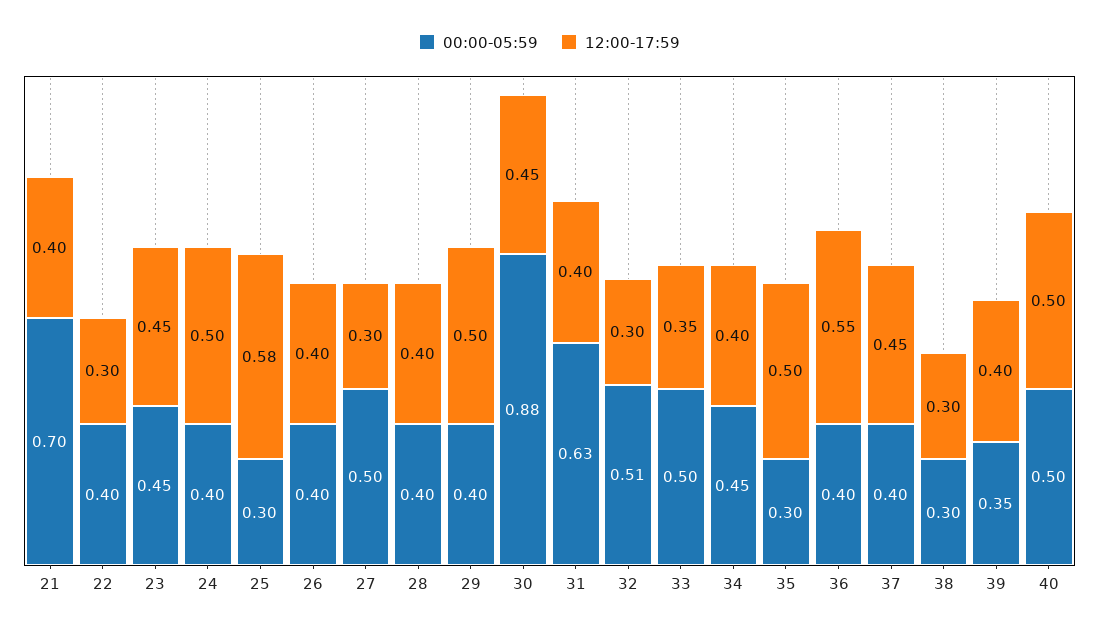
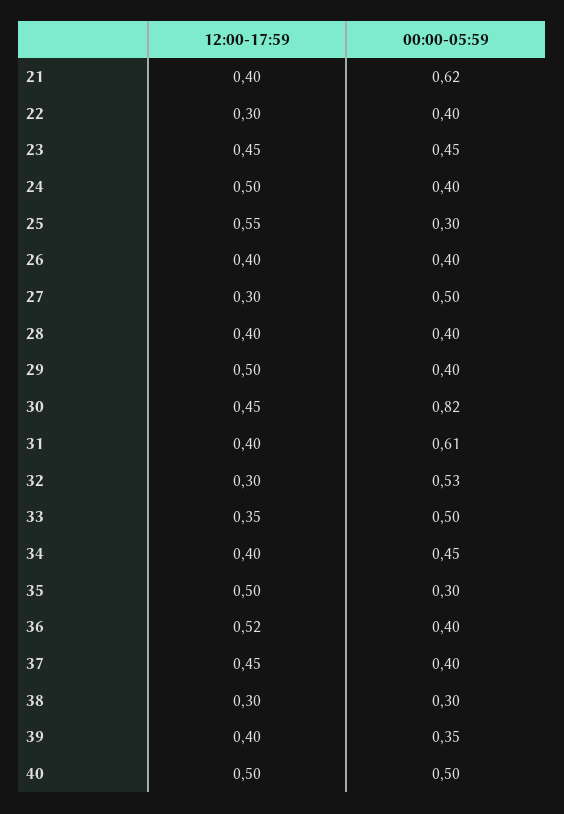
00:00-05:59, 21: 0.7 -> 0.62
12:00-17:59, 25: 0.58 -> 0.55
00:00-05:59, 30: 0.88 -> 0.82
00:00-05:59, 31: 0.63 -> 0.61
00:00-05:59, 32: 0.51 -> 0.53
12:00-17:59, 36: 0.55 -> 0.52

